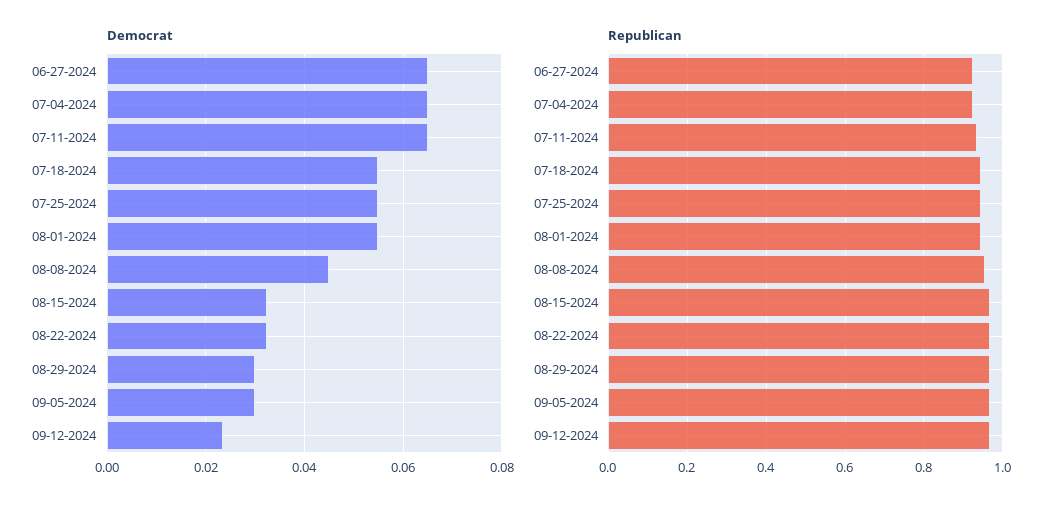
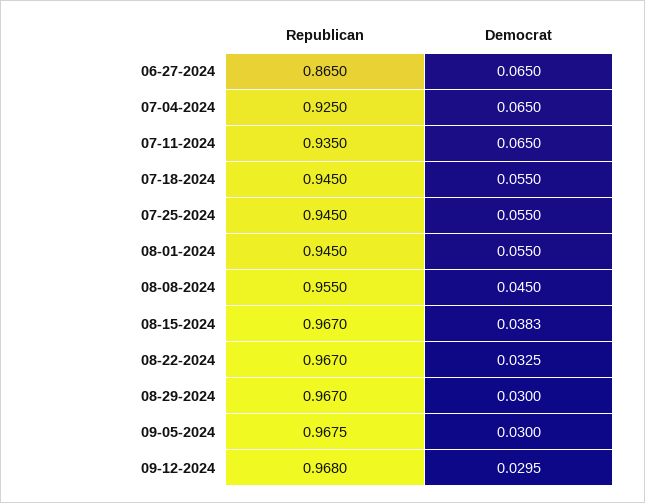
Democrat, 08-15-2024: 0.032 -> 0.0383
Democrat, 09-12-2024: 0.024 -> 0.0295
Republican, 06-27-2024: 0.92 -> 0.865

